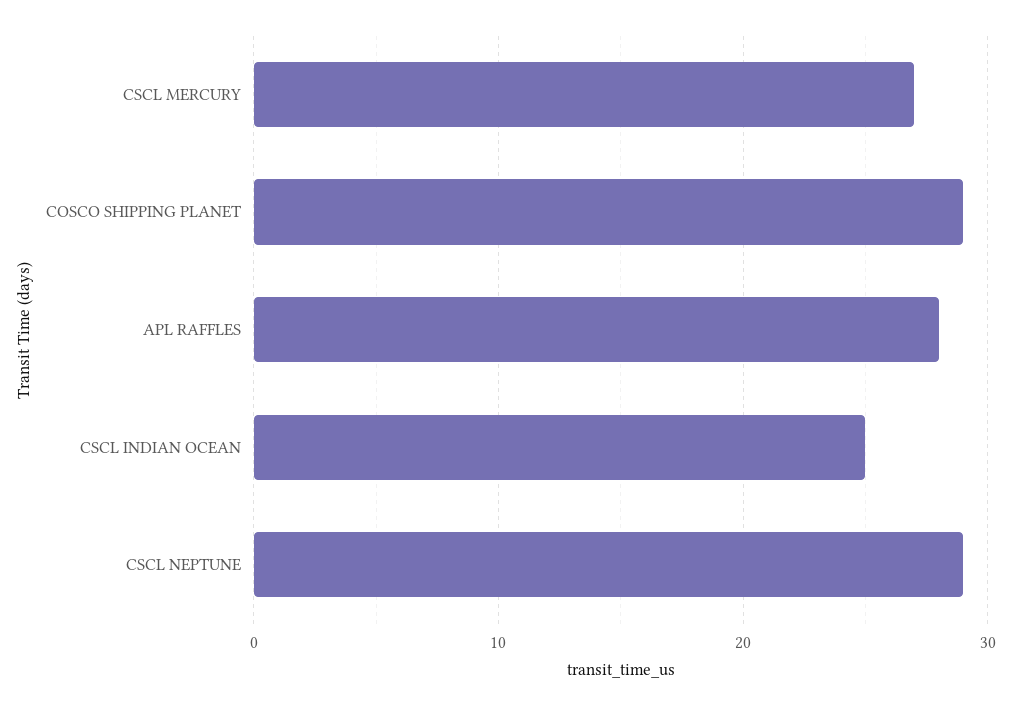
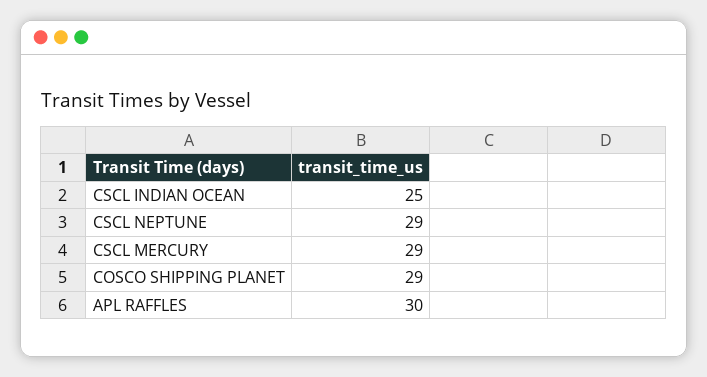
CSCL MERCURY: 27 -> 29
APL RAFFLES: 28 -> 30

